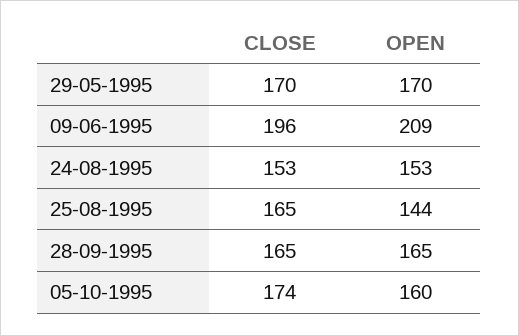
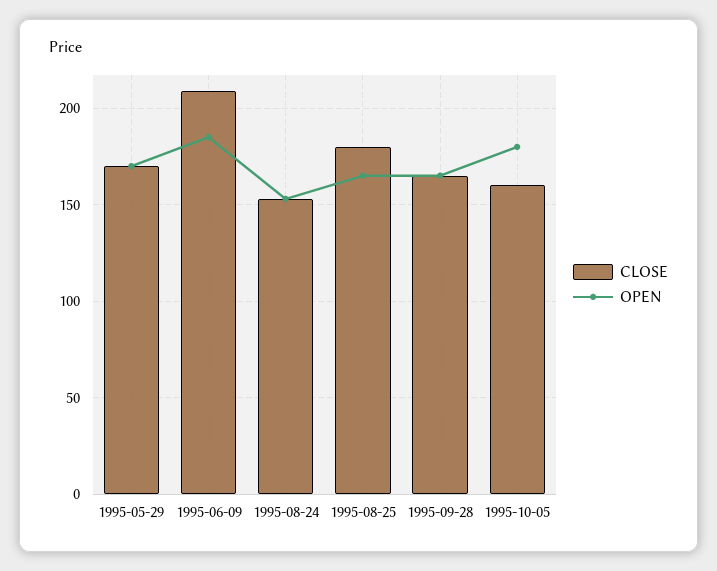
CLOSE, 09-06-1995: 196 -> 210
OPEN, 09-06-1995: 209 -> 185
CLOSE, 25-08-1995: 165 -> 180
OPEN, 25-08-1995: 144 -> 165
CLOSE, 05-10-1995: 174 -> 160
OPEN, 05-10-1995: 160 -> 180

